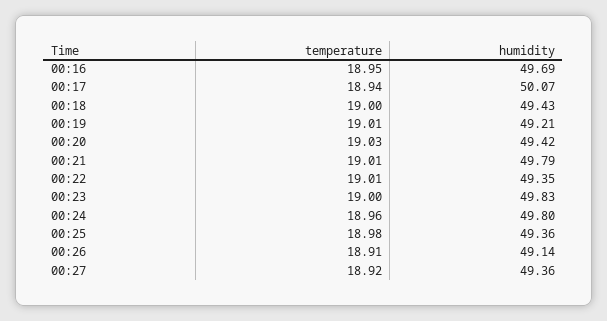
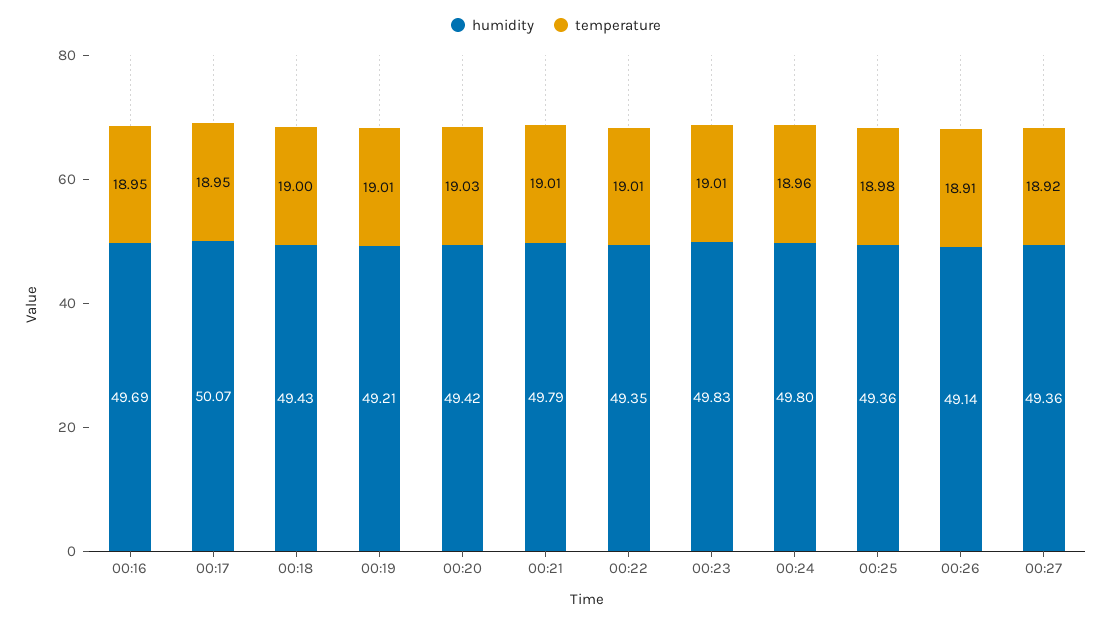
temperature, 00:17: 18.94 -> 18.95
temperature, 00:23: 19 -> 19.01

